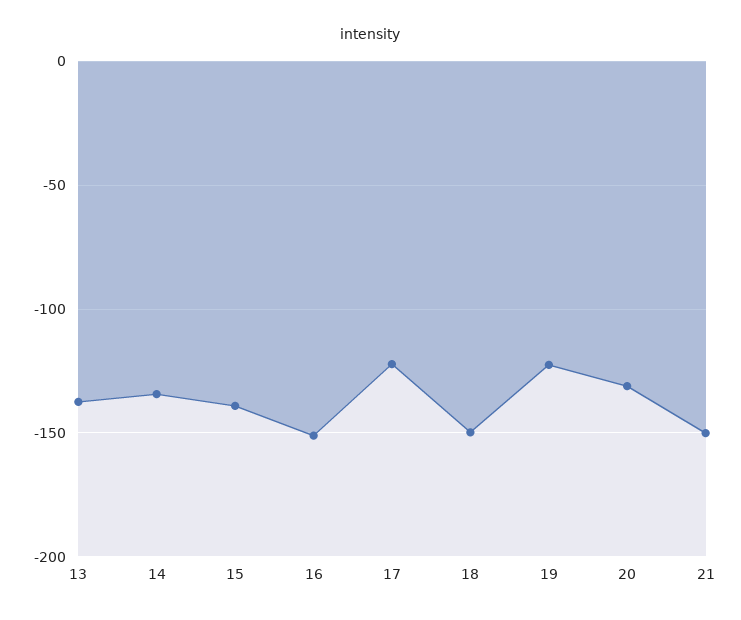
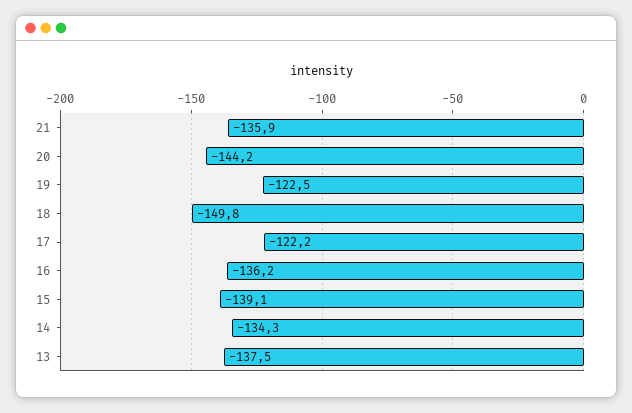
16: -150 -> -136.2
20: -130 -> -144.2
21: -150 -> -135.9

